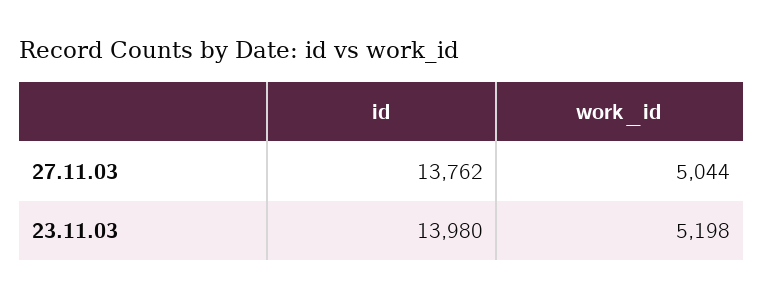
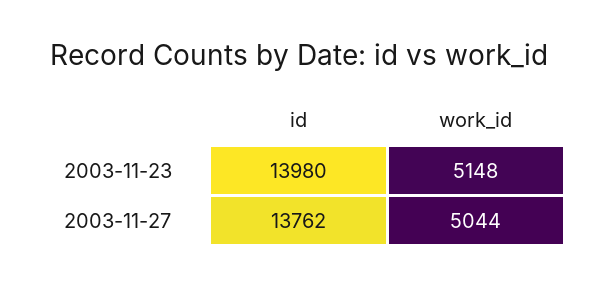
work_id, 23.11.03: 5198 -> 5148

